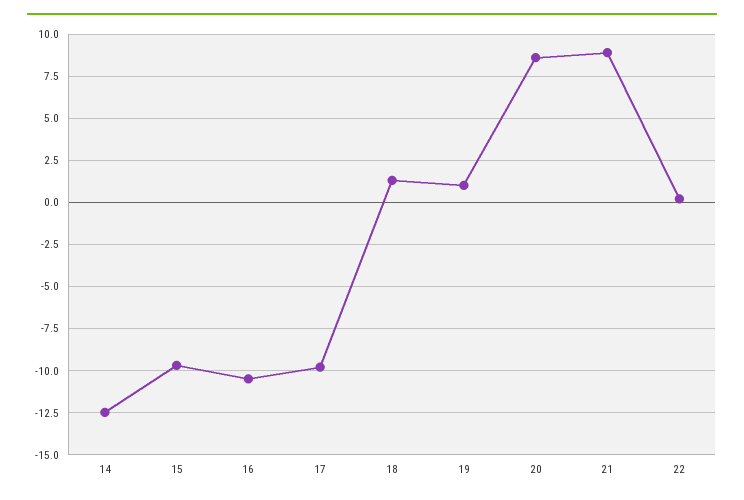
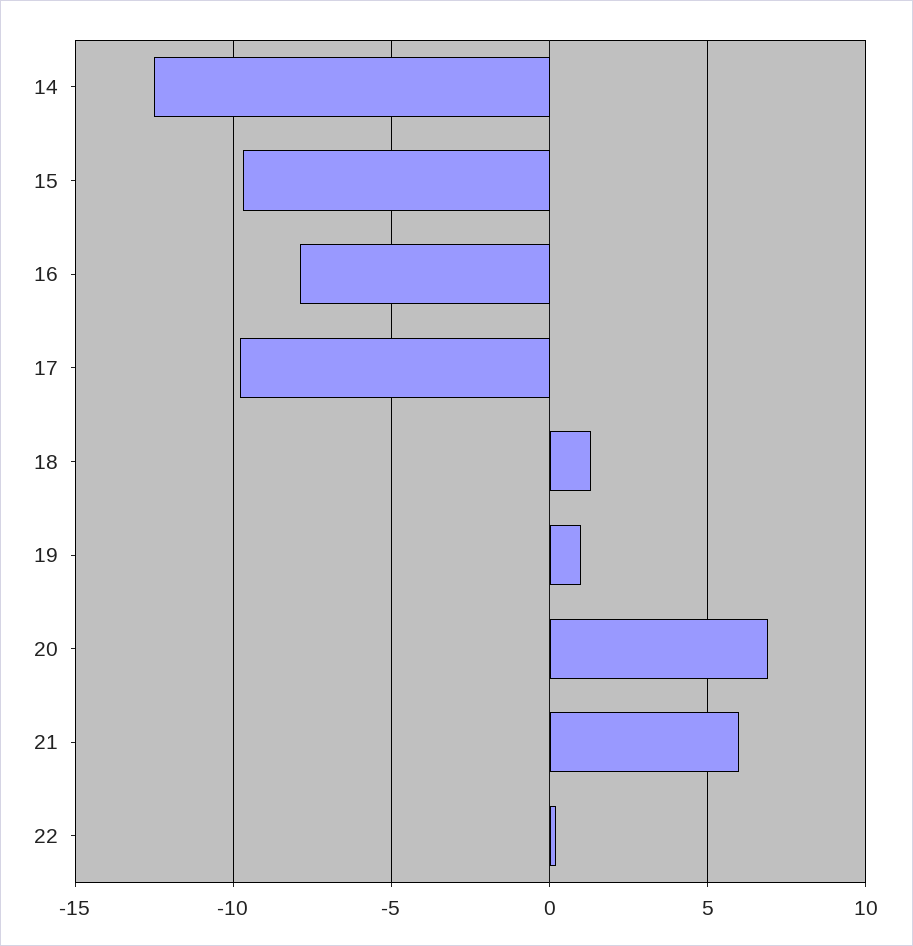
16: -10.5 -> -8
20: 8.5 -> 7
21: 9 -> 6

